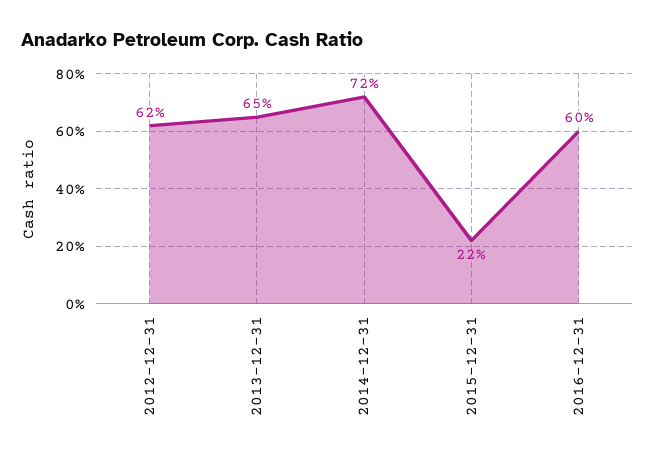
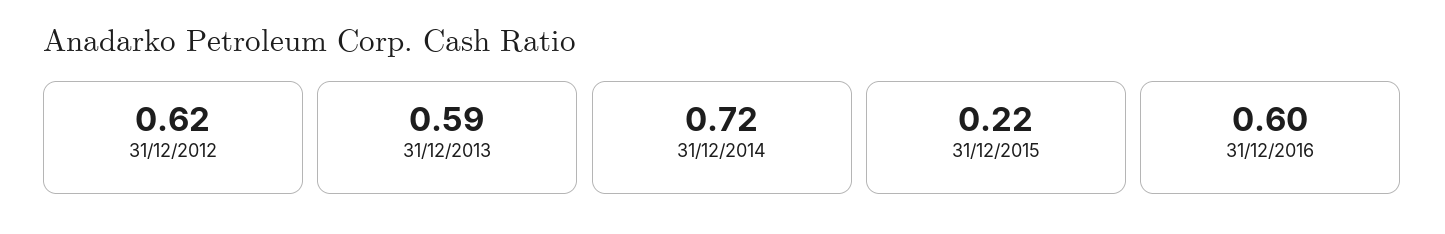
2013-12-31: 0.65 -> 0.59

